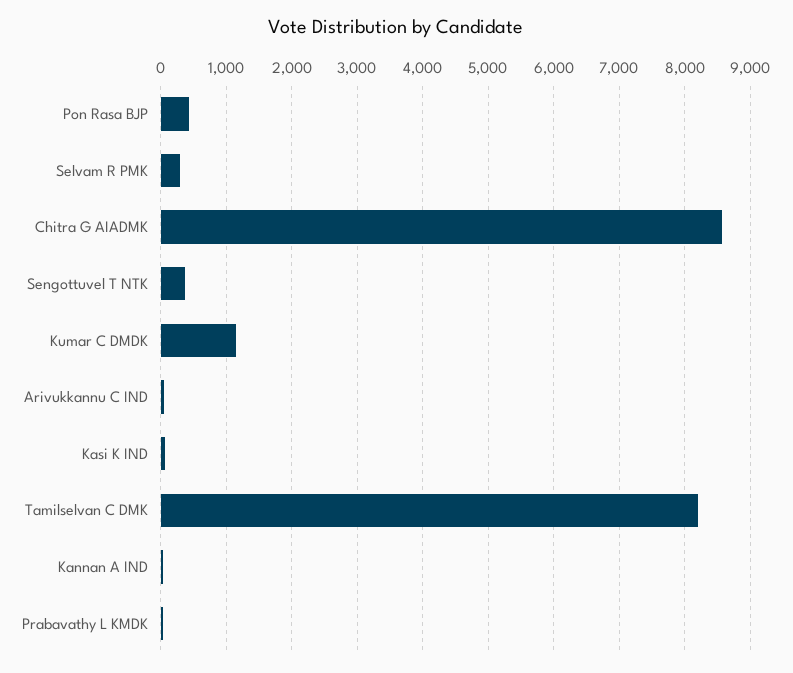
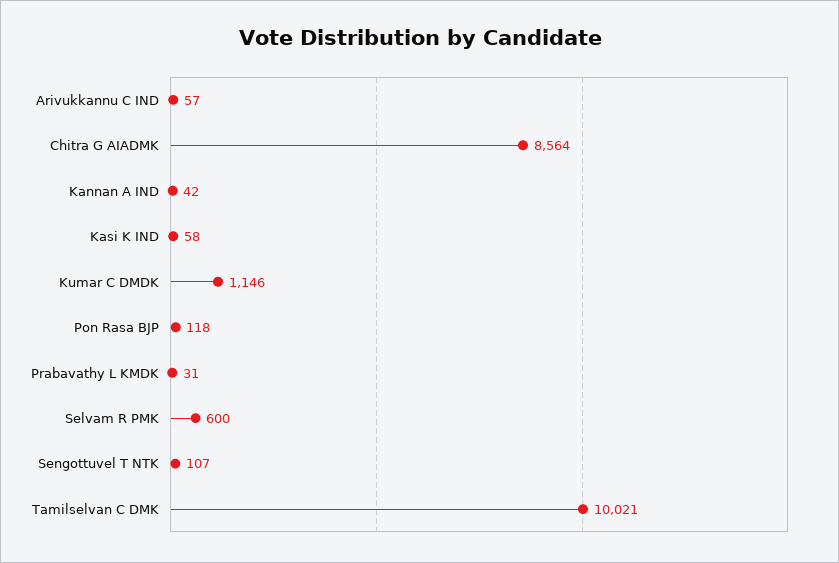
Pon Rasa BJP: 400 -> 118
Selvam R PMK: 300 -> 600
Sengottuvel T NTK: 400 -> 107
Tamilselvan C DMK: 8200 -> 10021

